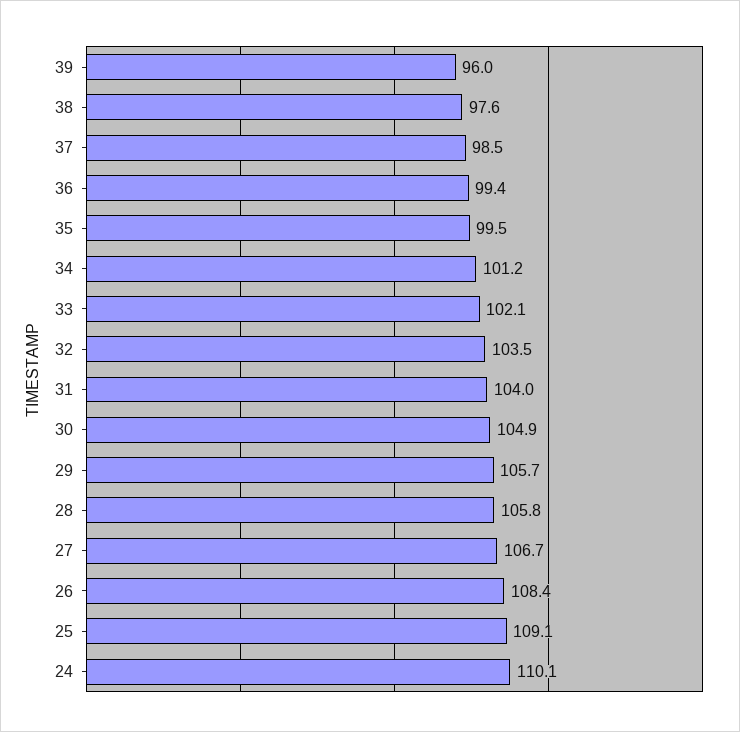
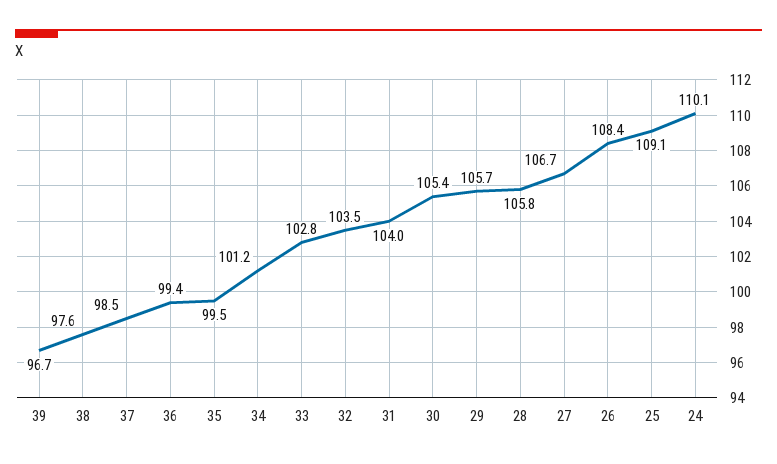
39: 96 -> 96.7
33: 102.1 -> 102.8
30: 104.9 -> 105.4

